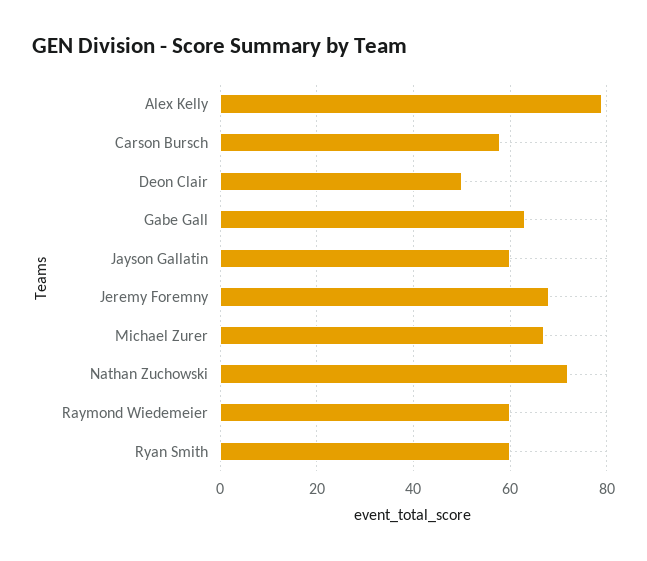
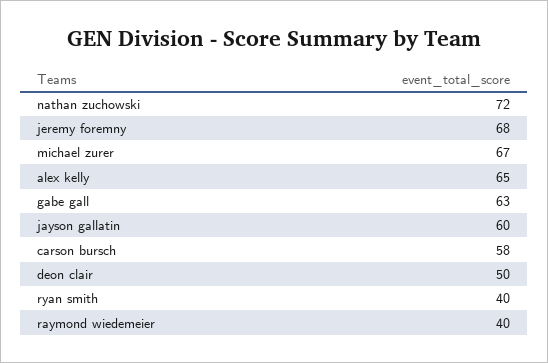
Alex Kelly: 80 -> 65
Raymond Wiedemeier: 60 -> 40
Ryan Smith: 60 -> 40

